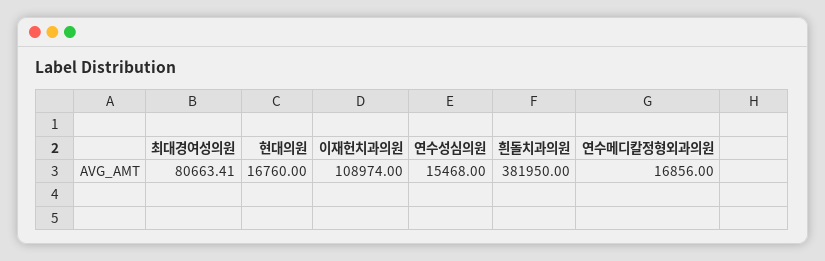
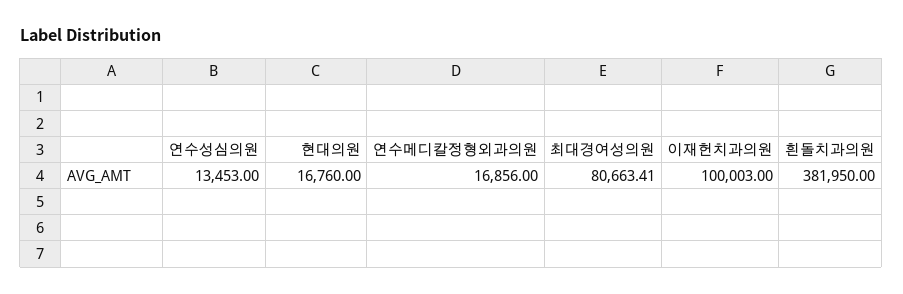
이재헌치과의원: 108974 -> 100003
연수성심의원: 15468 -> 13453

